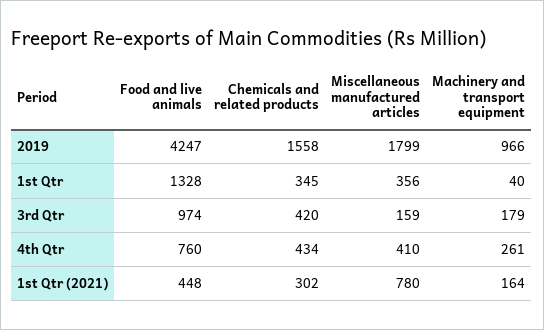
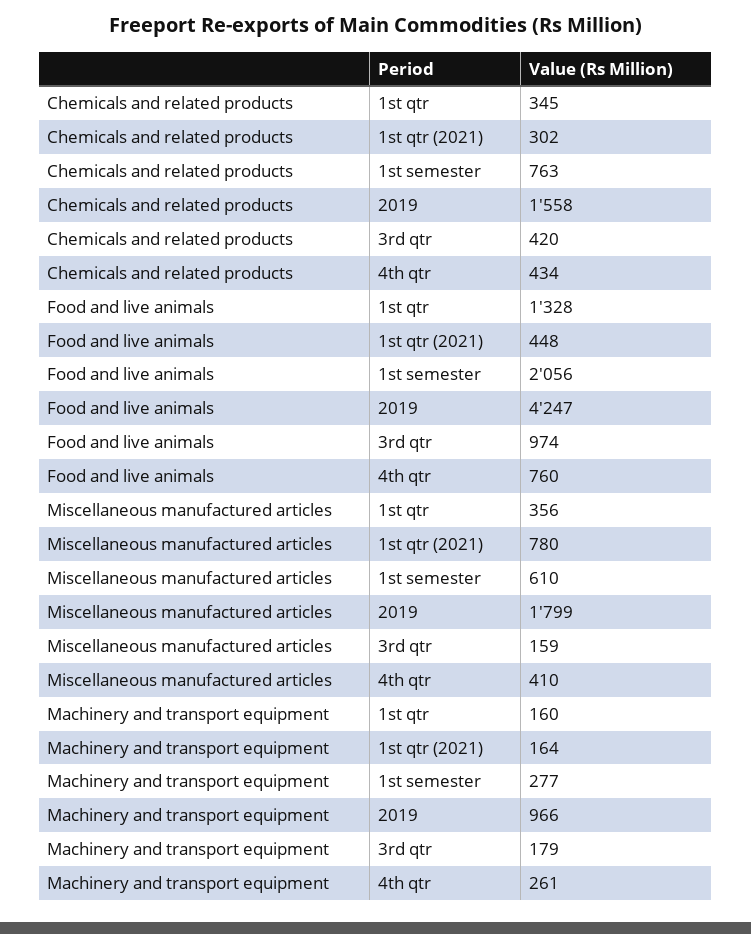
Machinery and transport equipment, 1st Qtr: 40 -> 160
Chemicals and related products, 1st semester: none -> 763
Food and live animals, 1st semester: none -> 2056
Miscellaneous manufactured articles, 1st semester: none -> 610
Machinery and transport equipment, 1st semester: none -> 277

